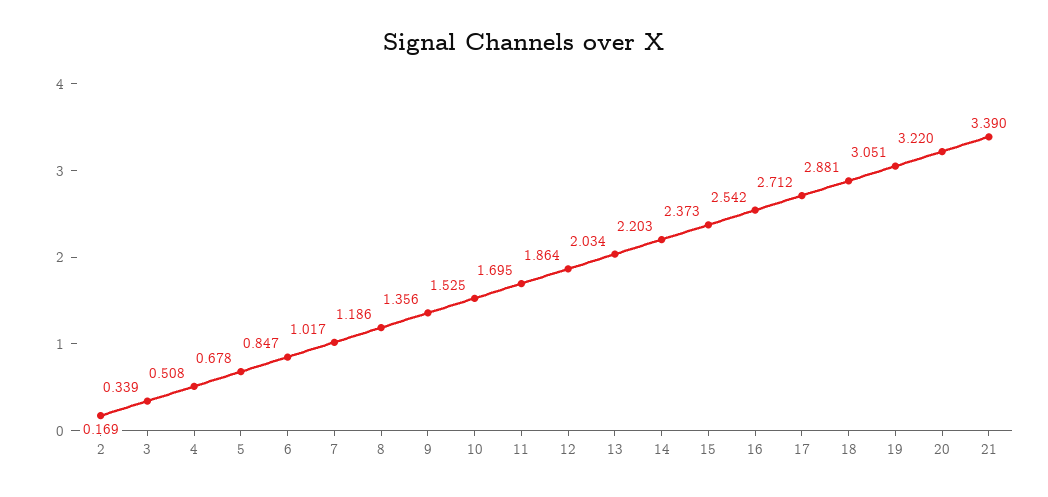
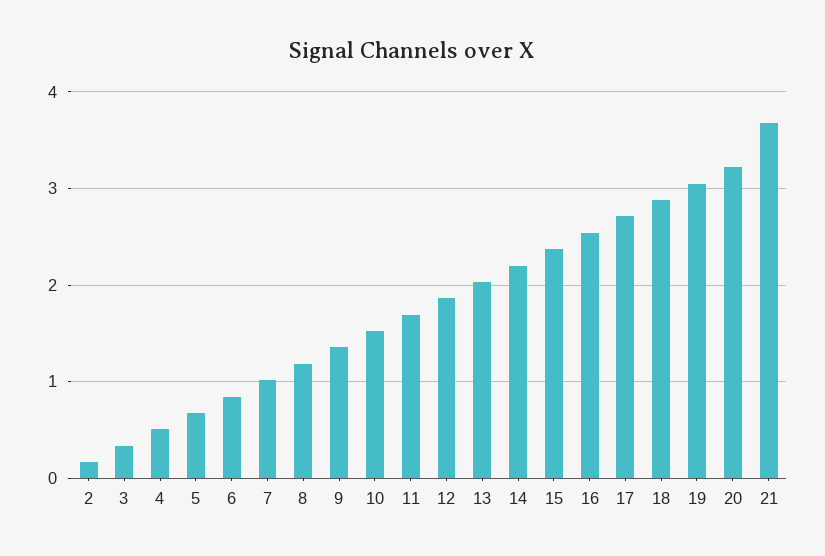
21: 3.39 -> 3.7

